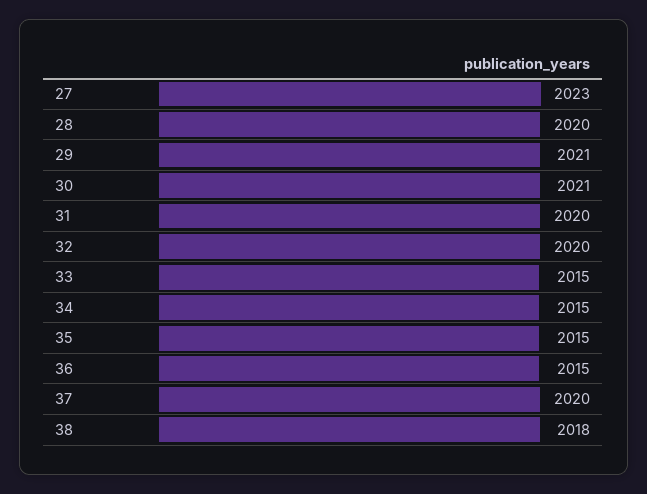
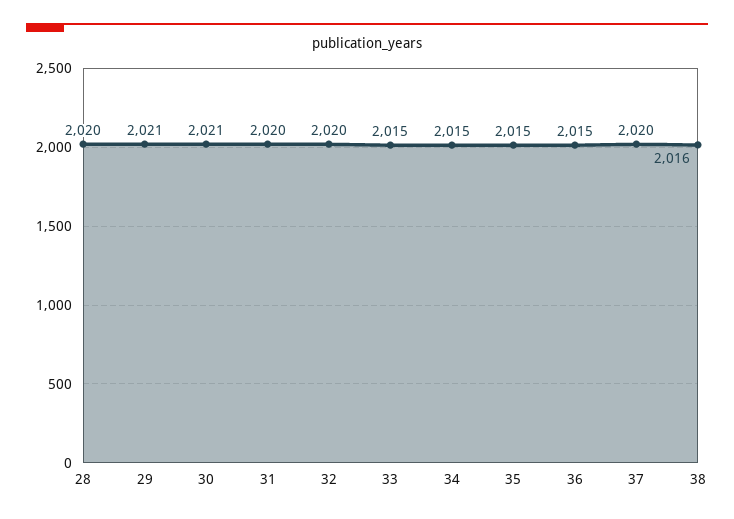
27: 2023 -> none
38: 2018 -> 2016

